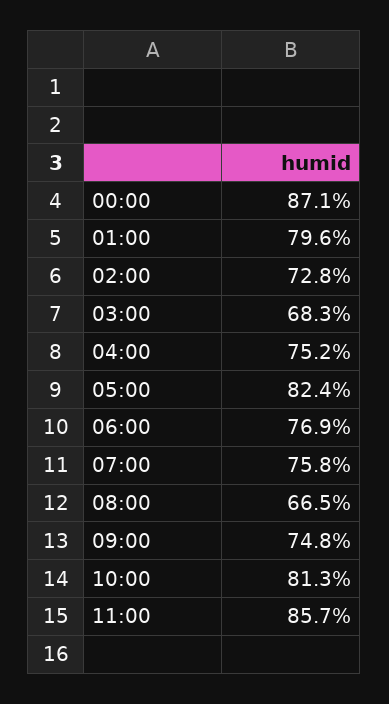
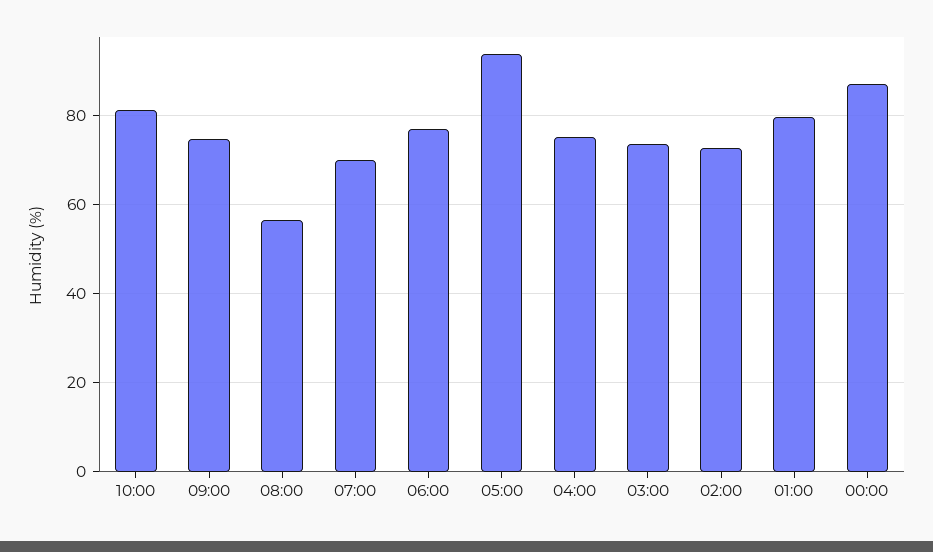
03:00: 68.3 -> 74
05:00: 82.4 -> 94
07:00: 75.8 -> 70
08:00: 66.5 -> 56
11:00: 85.7 -> none

